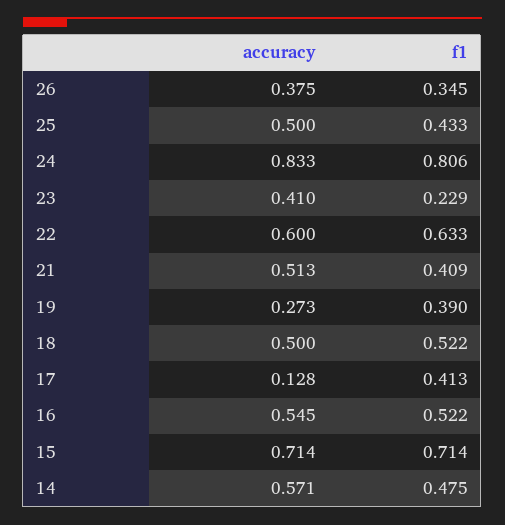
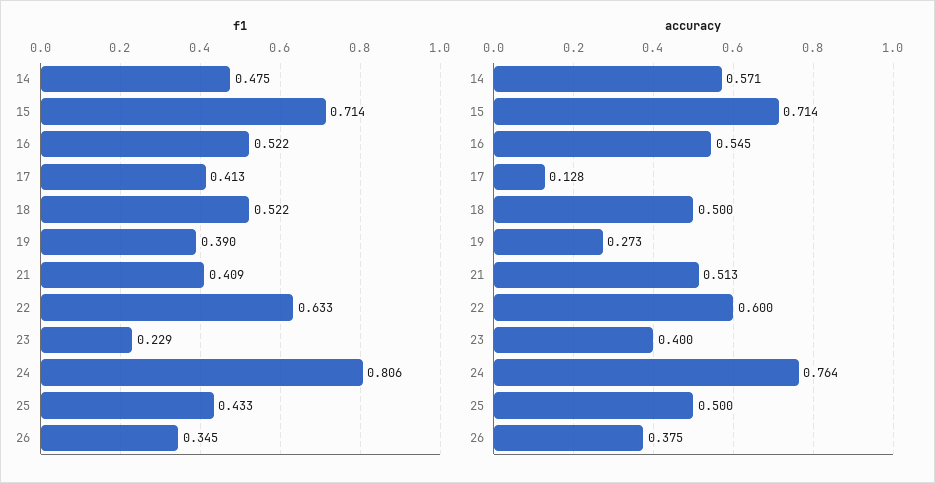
accuracy, 24: 0.833 -> 0.764
accuracy, 23: 0.41 -> 0.4

